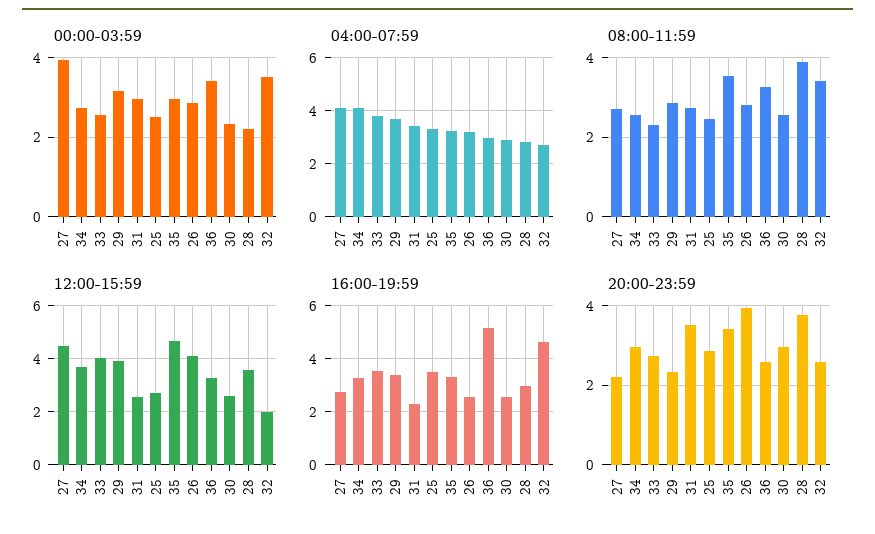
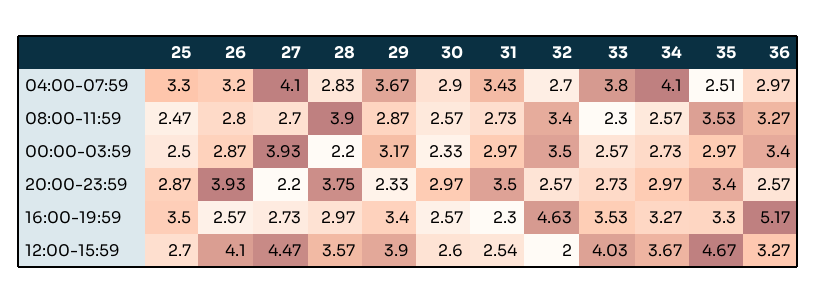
04:00-07:59, 35: 3.25 -> 2.51

